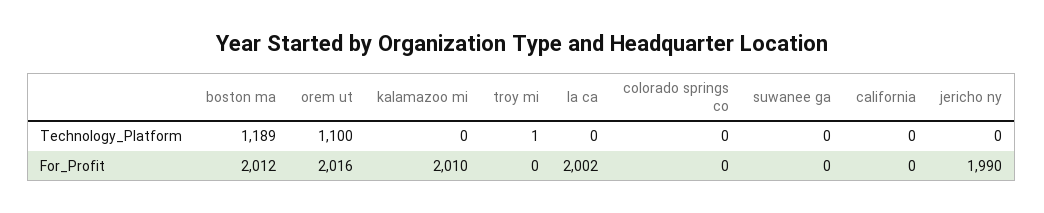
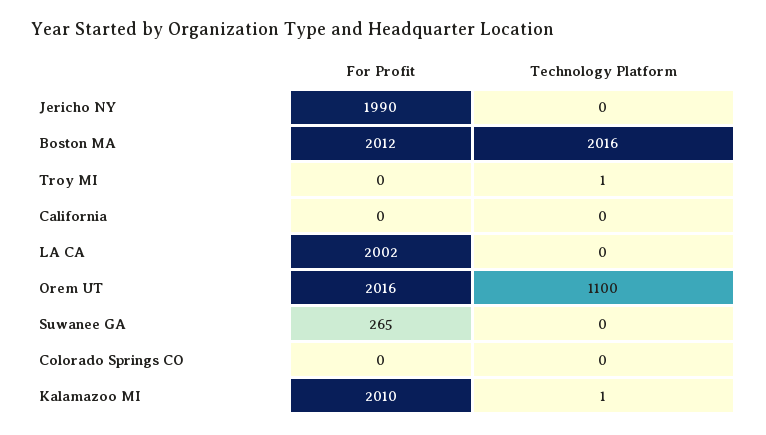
boston ma, Technology_Platform: 1189 -> 2016
kalamazoo mi, Technology_Platform: 0 -> 1
suwanee ga, For_Profit: 0 -> 265

